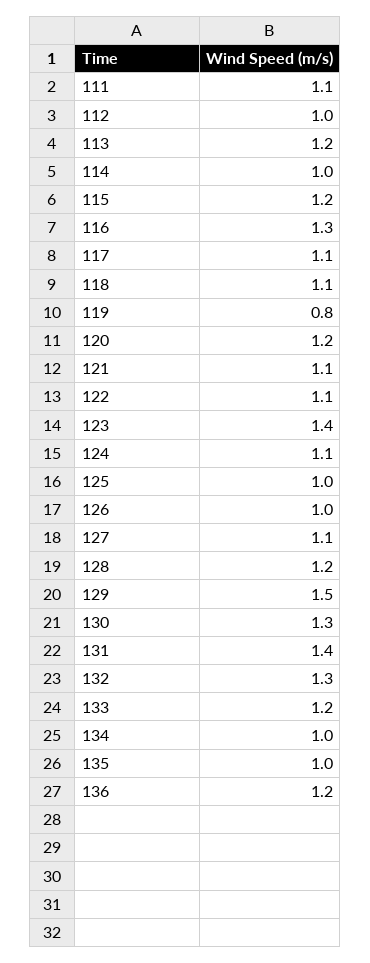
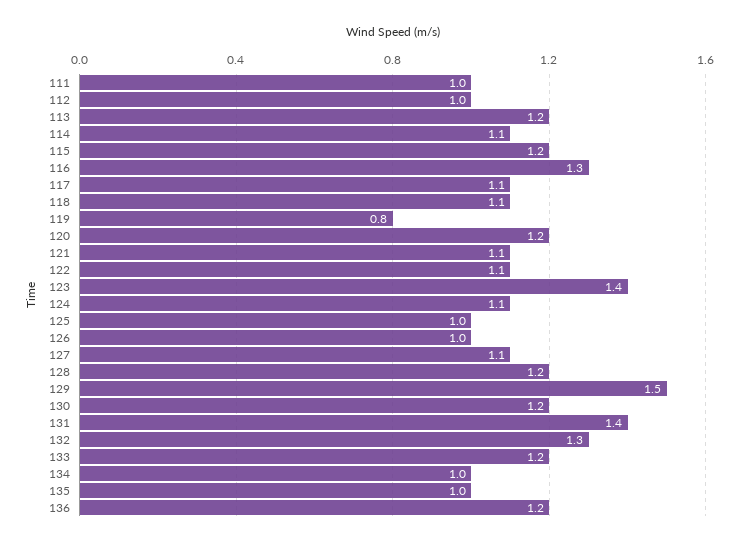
111: 1.1 -> 1
114: 1 -> 1.1
130: 1.3 -> 1.2

